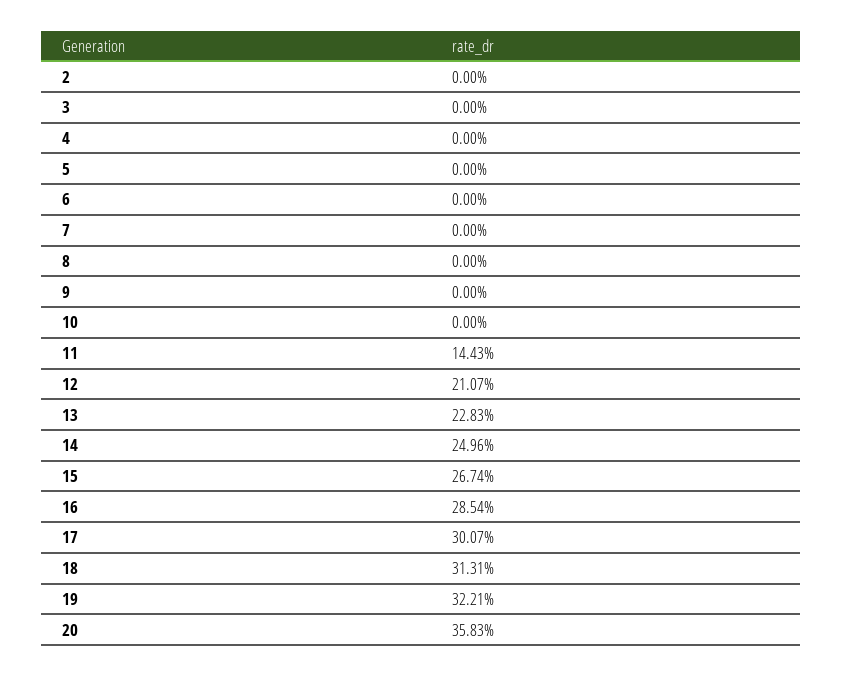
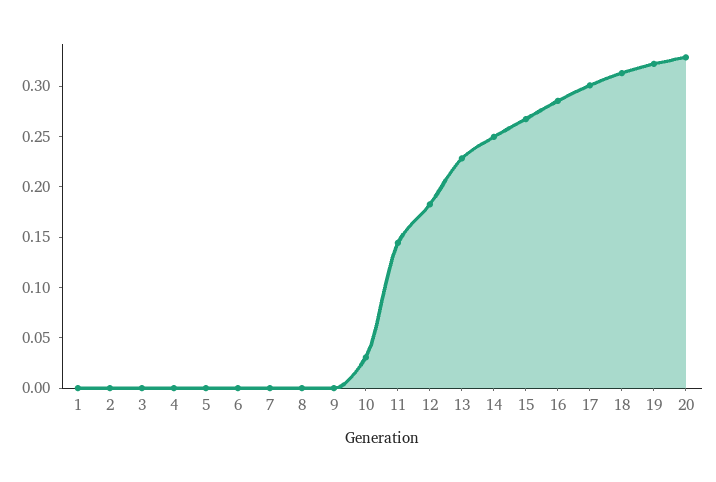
10: 0 -> 0.03
12: 0.2107 -> 0.18
20: 0.3583 -> 0.33
1: none -> 0

